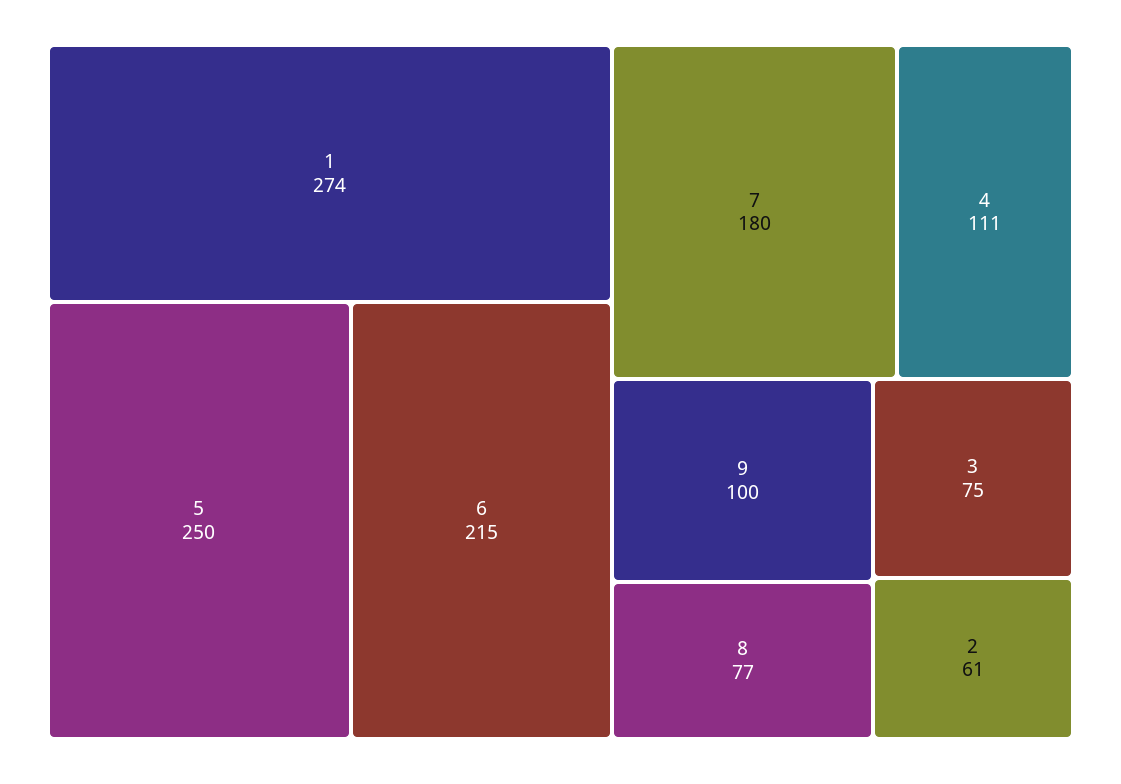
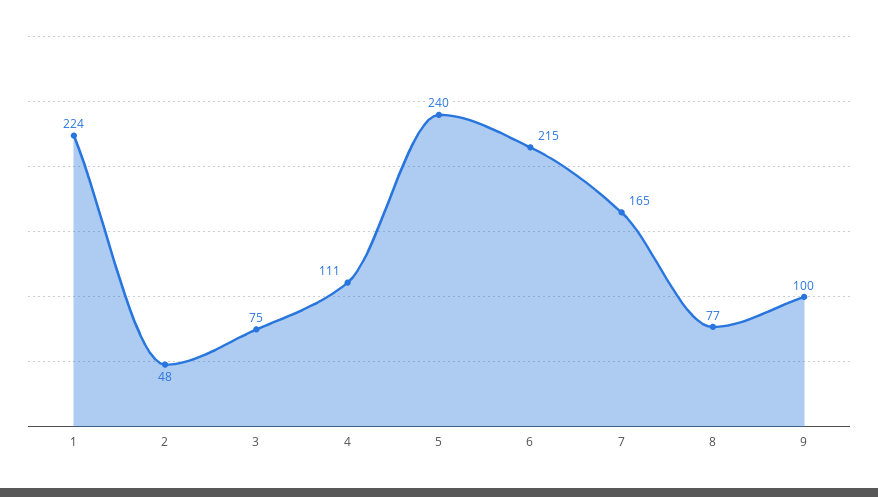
1: 274 -> 224
5: 250 -> 240
7: 180 -> 165
2: 61 -> 48

